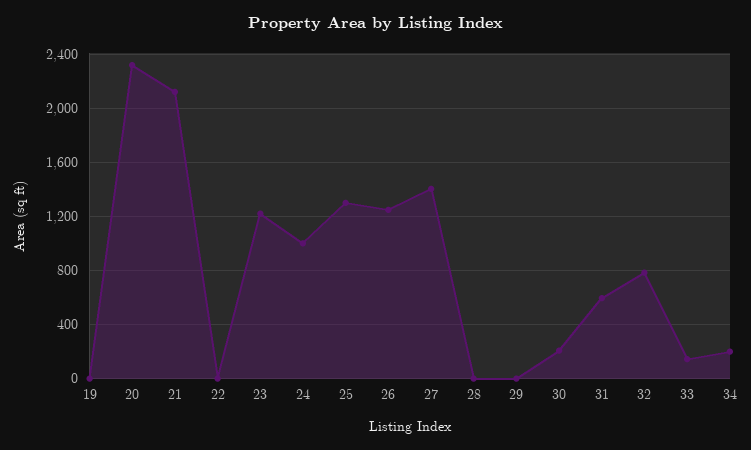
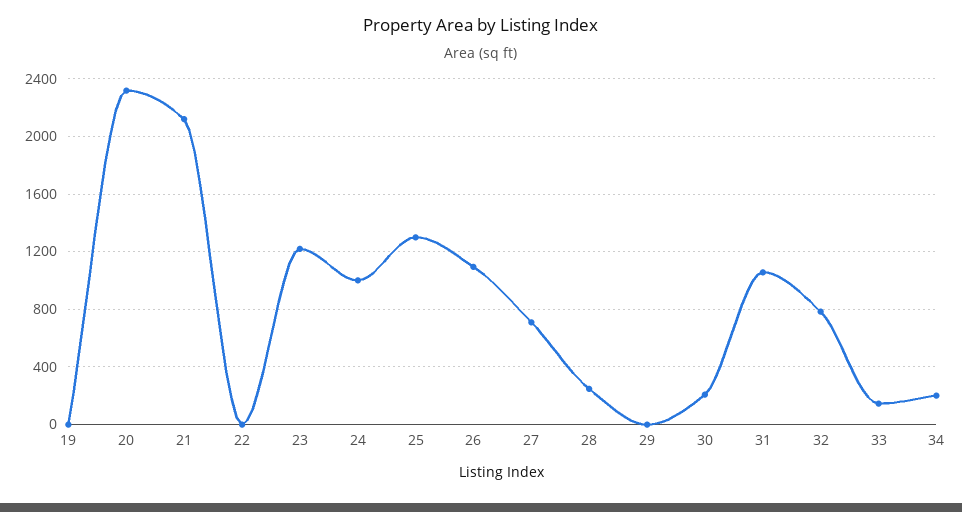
26: 1250 -> 1100
27: 1400 -> 700
28: 0 -> 250
31: 600 -> 1050

